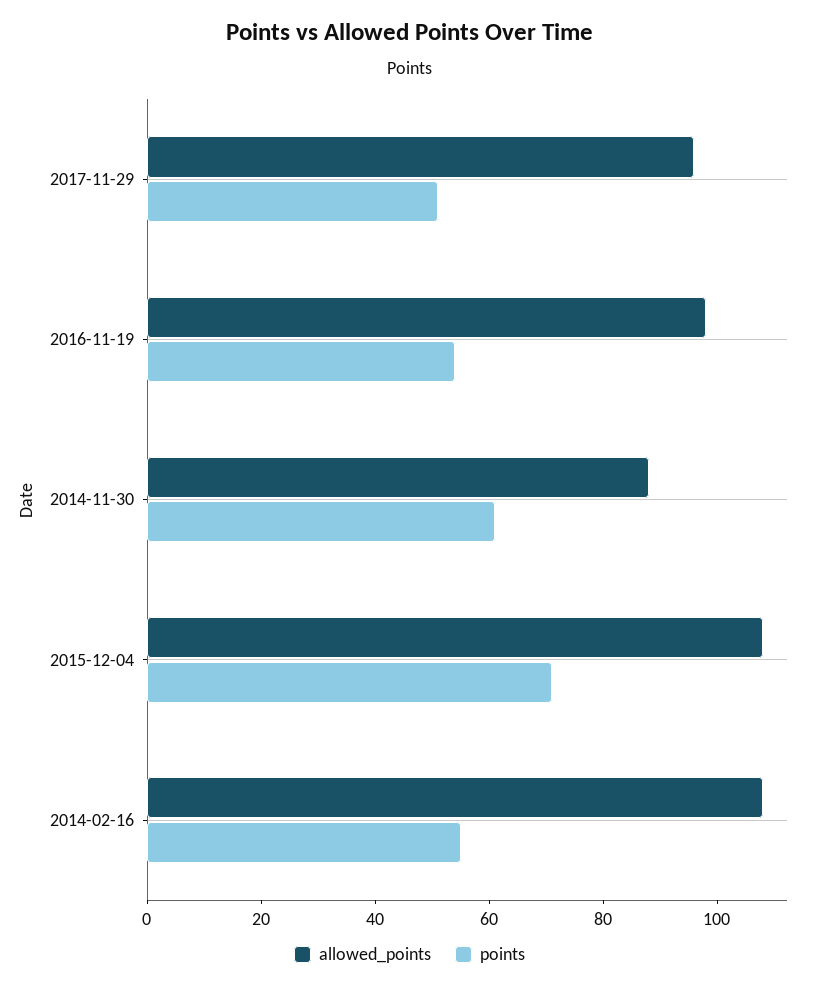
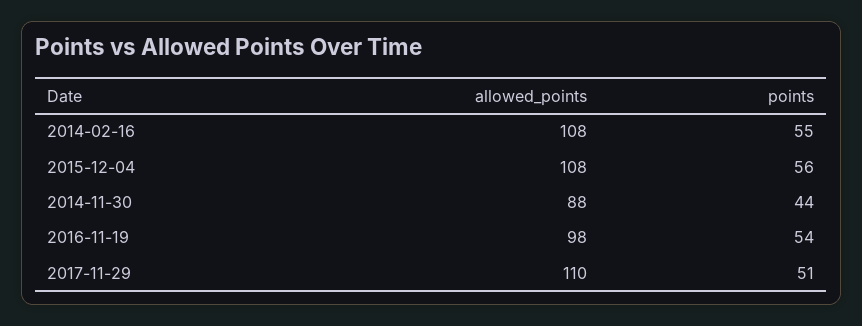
allowed_points, 2017-11-29: 95 -> 110
points, 2014-11-30: 60 -> 44
points, 2015-12-04: 70 -> 56

